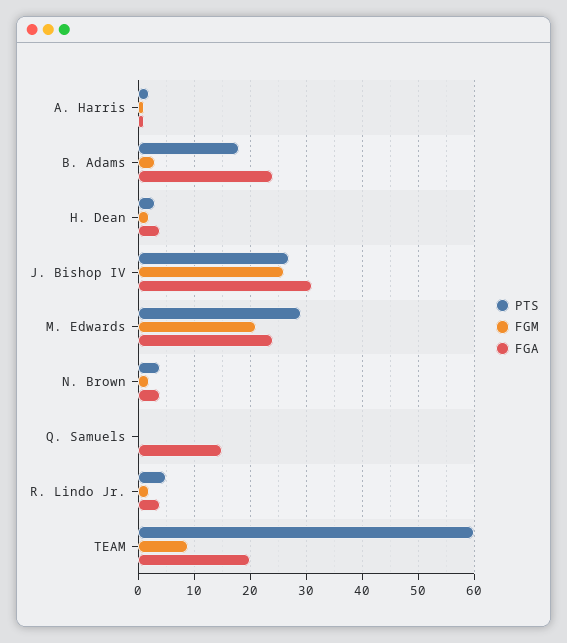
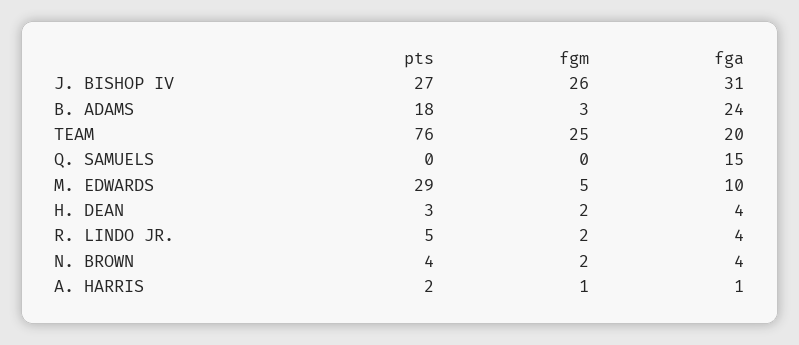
FGM, M. Edwards: 20 -> 5
FGA, M. Edwards: 25 -> 10
PTS, TEAM: 60 -> 76
FGM, TEAM: 10 -> 25

